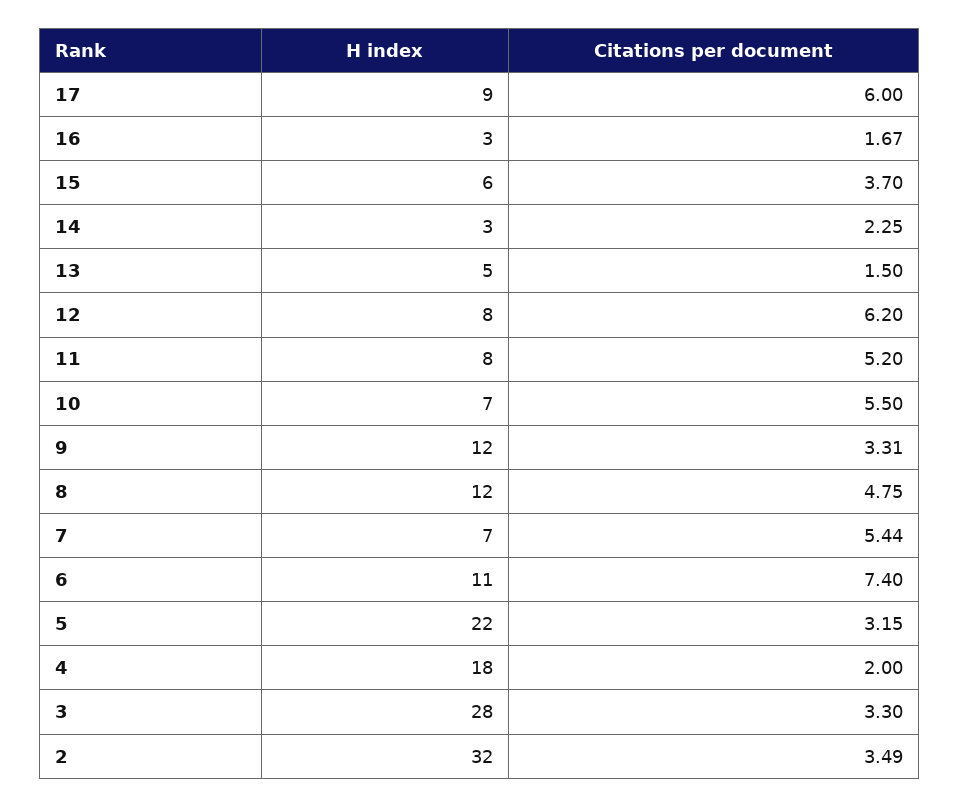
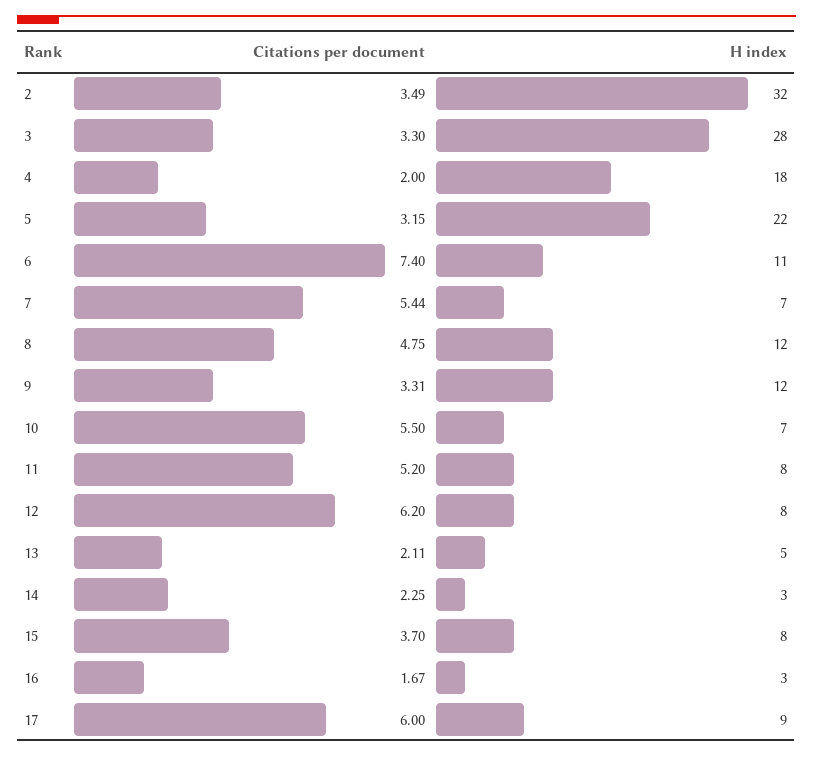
H index, 15: 6 -> 8
Citations per document, 13: 1.5 -> 2.11

